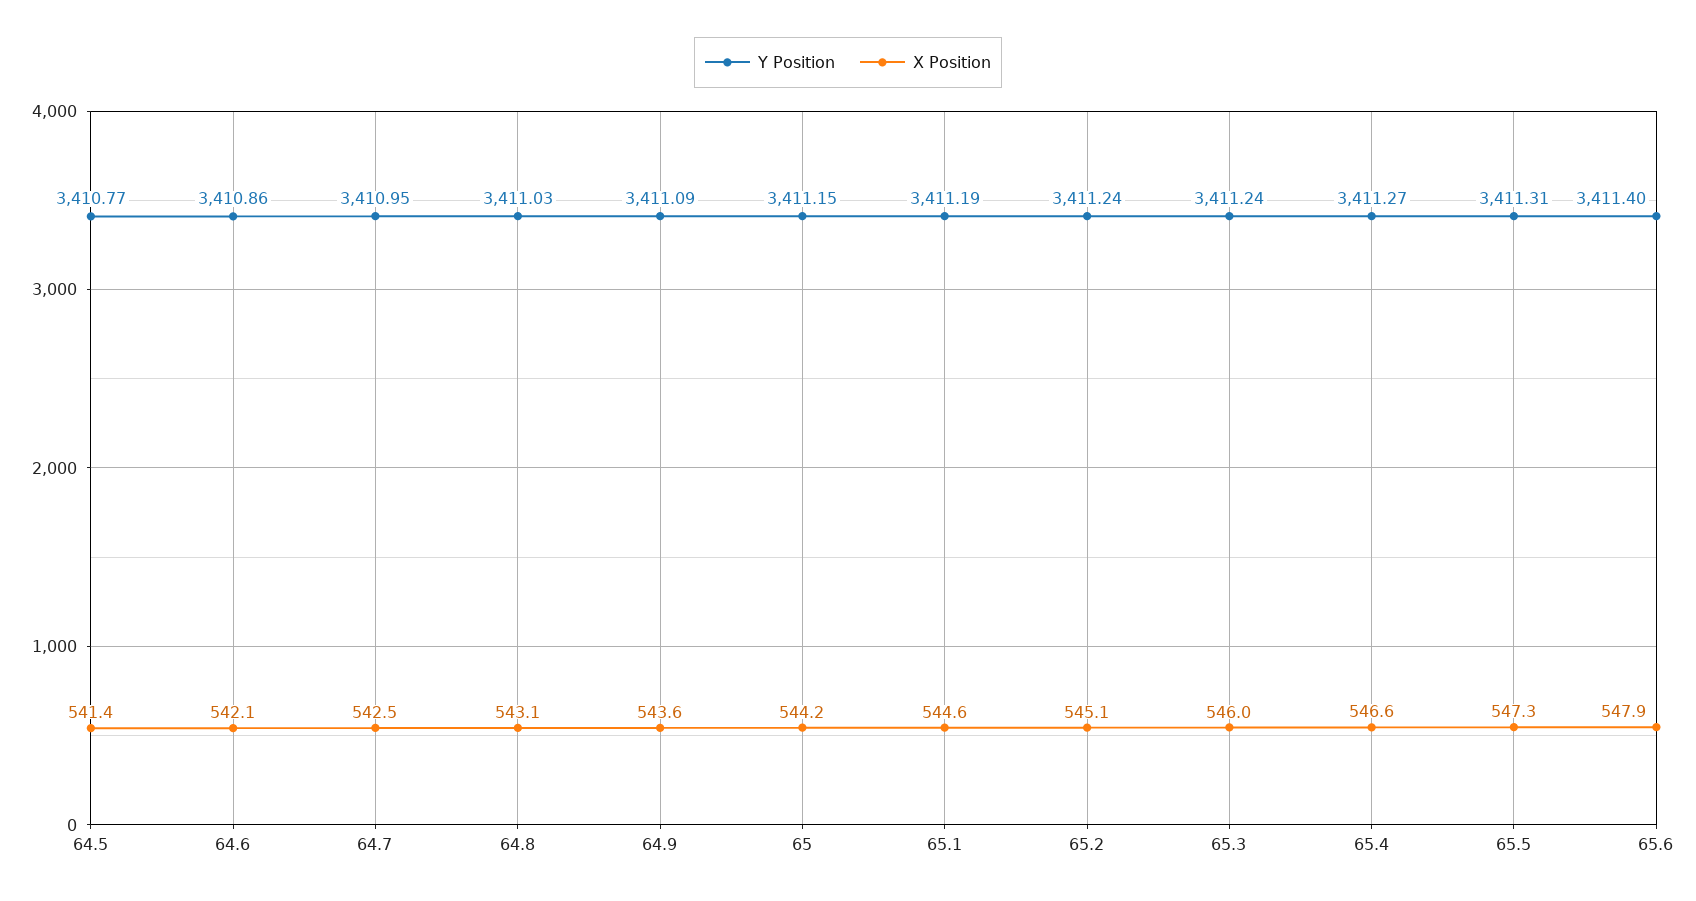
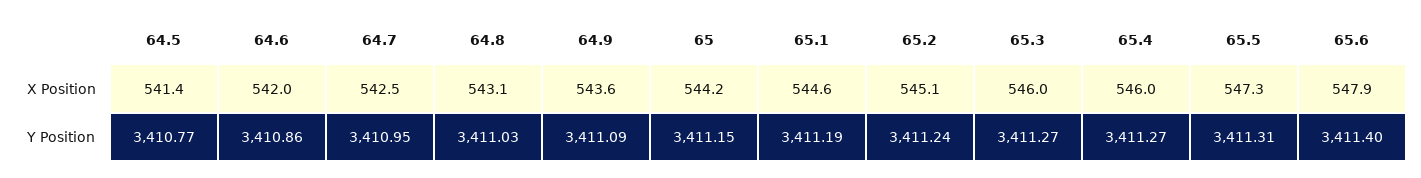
X Position, 64.6: 542.1 -> 542
Y Position, 65.3: 3411.24 -> 3411.27
X Position, 65.4: 546.6 -> 546

